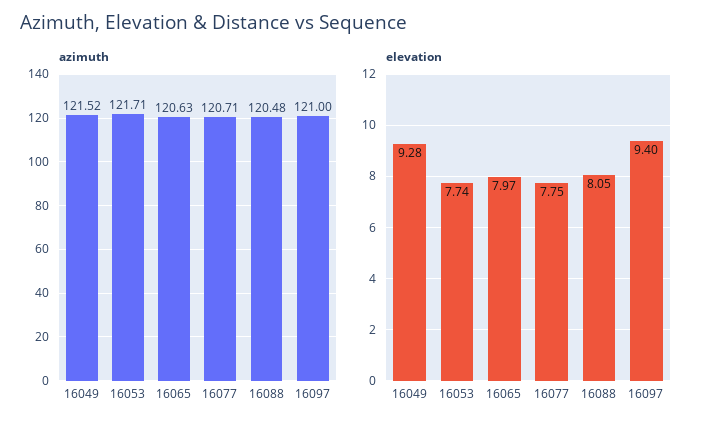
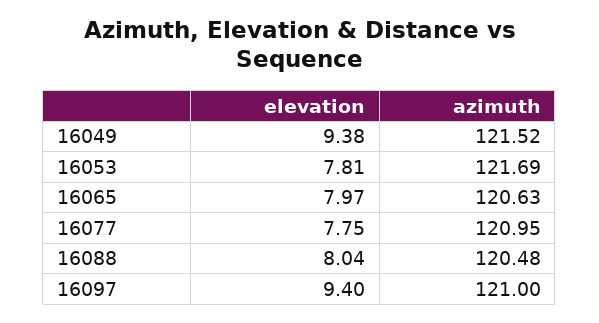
azimuth, 16053: 121.71 -> 121.69
azimuth, 16077: 120.71 -> 120.95
elevation, 16049: 9.28 -> 9.38
elevation, 16053: 7.74 -> 7.81
elevation, 16088: 8.05 -> 8.04

